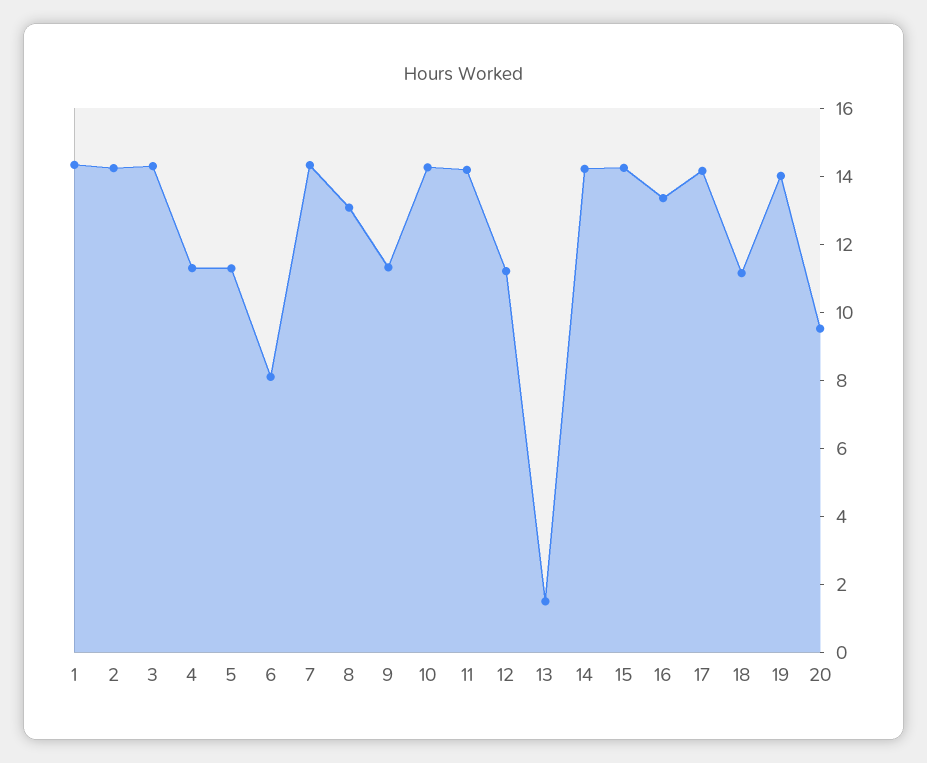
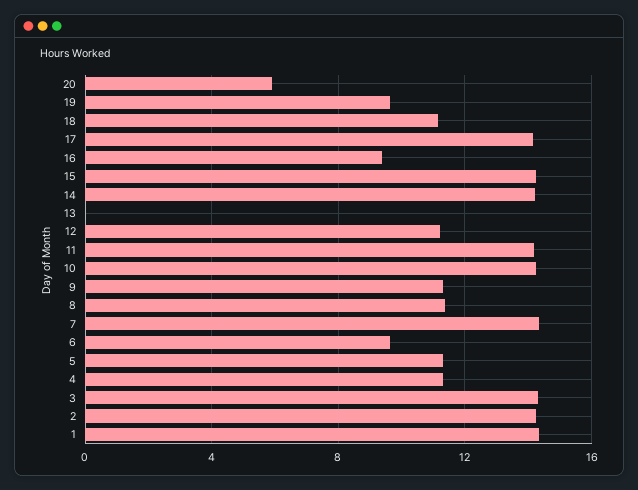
6: 8 -> 9.5
8: 13 -> 11.5
13: 1.5 -> 0
16: 13.5 -> 9.5
19: 14 -> 9.5
20: 9.5 -> 6

